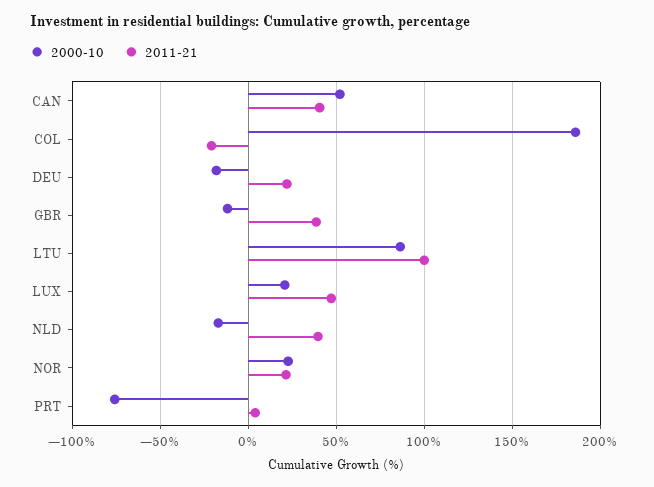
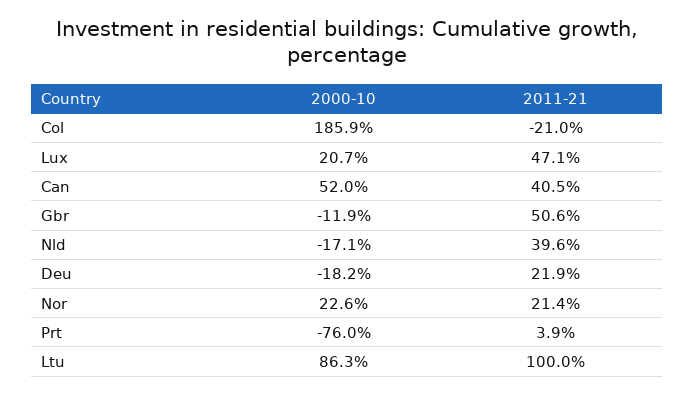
2011-21, GBR: 40 -> 50.6

